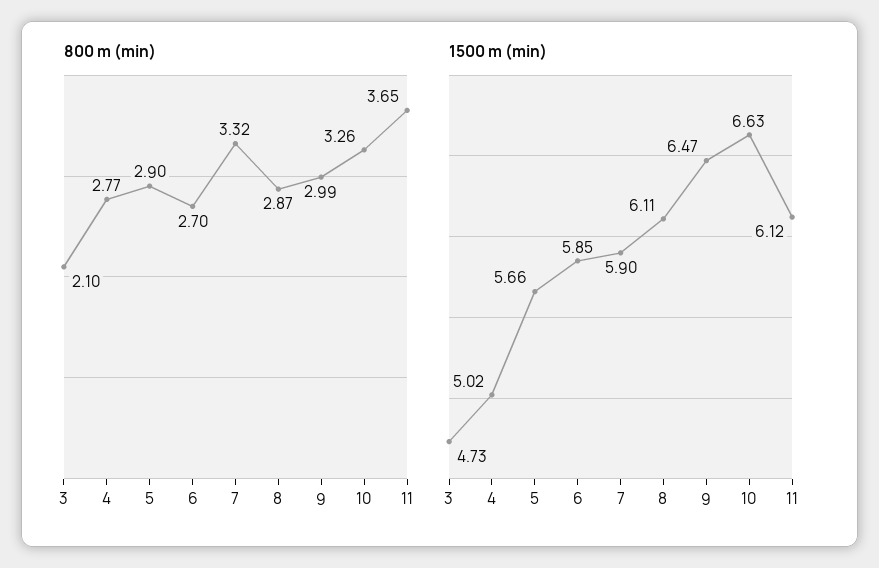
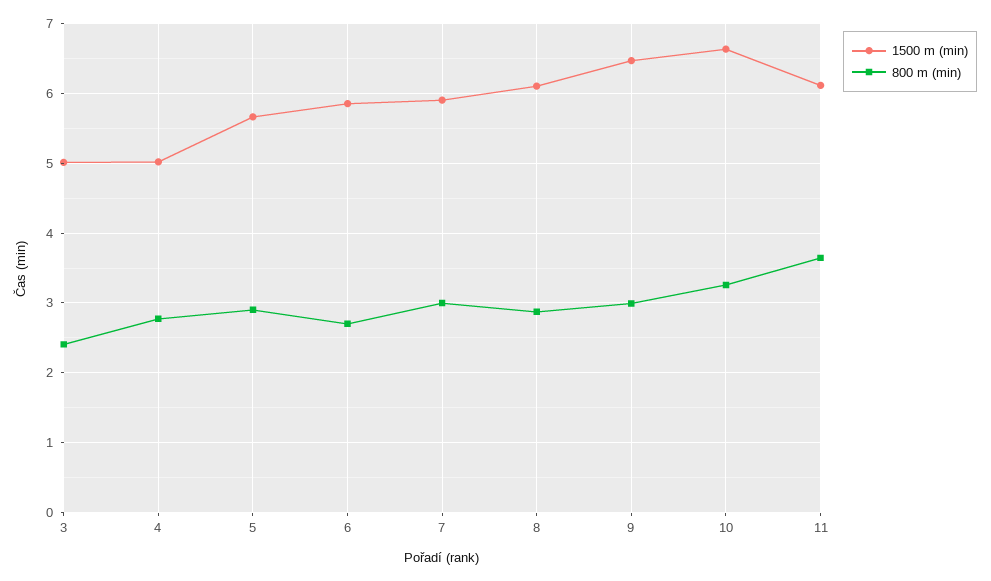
800 m (min), 3: 2.1 -> 2.4
800 m (min), 7: 3.32 -> 3
1500 m (min), 3: 4.73 -> 5

